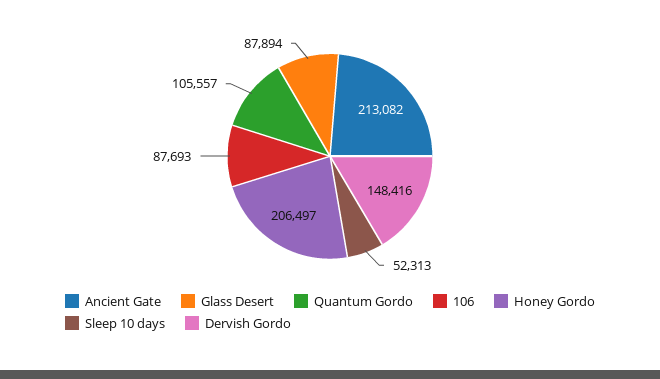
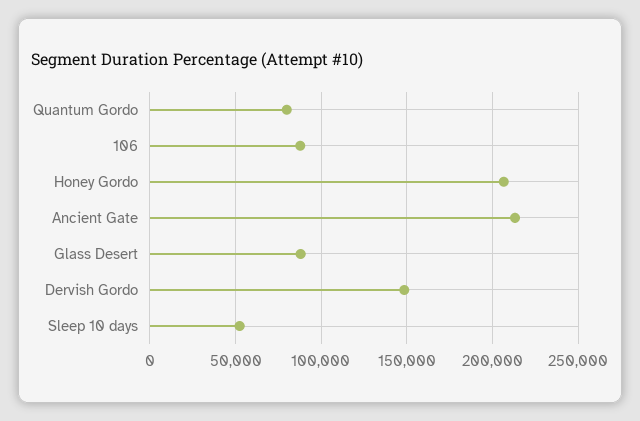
Quantum Gordo: 105557 -> 80000

